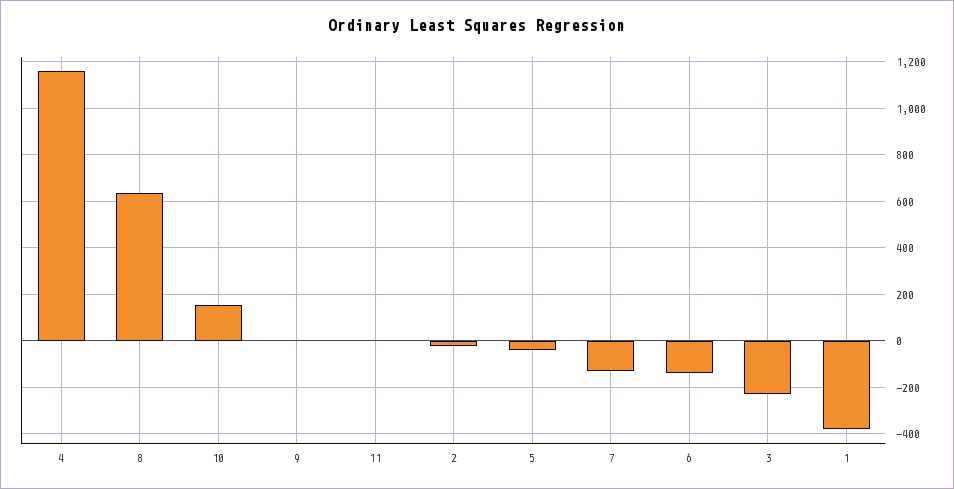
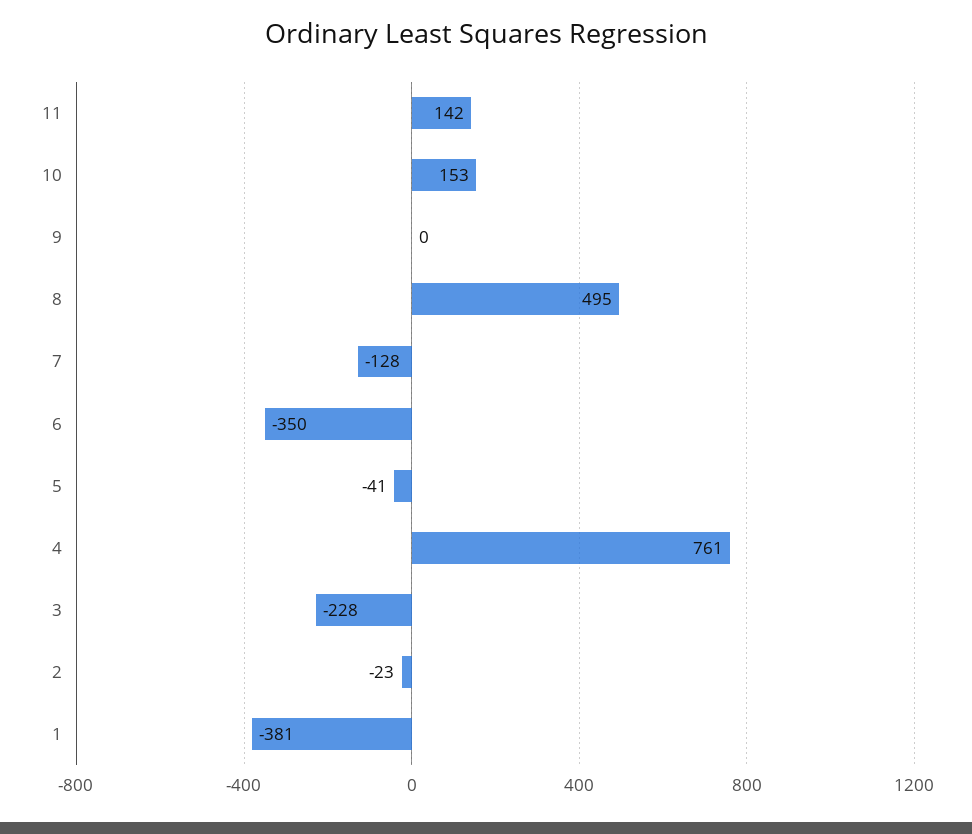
4: 1150 -> 761
8: 650 -> 495
11: 0 -> 142
6: -150 -> -350

